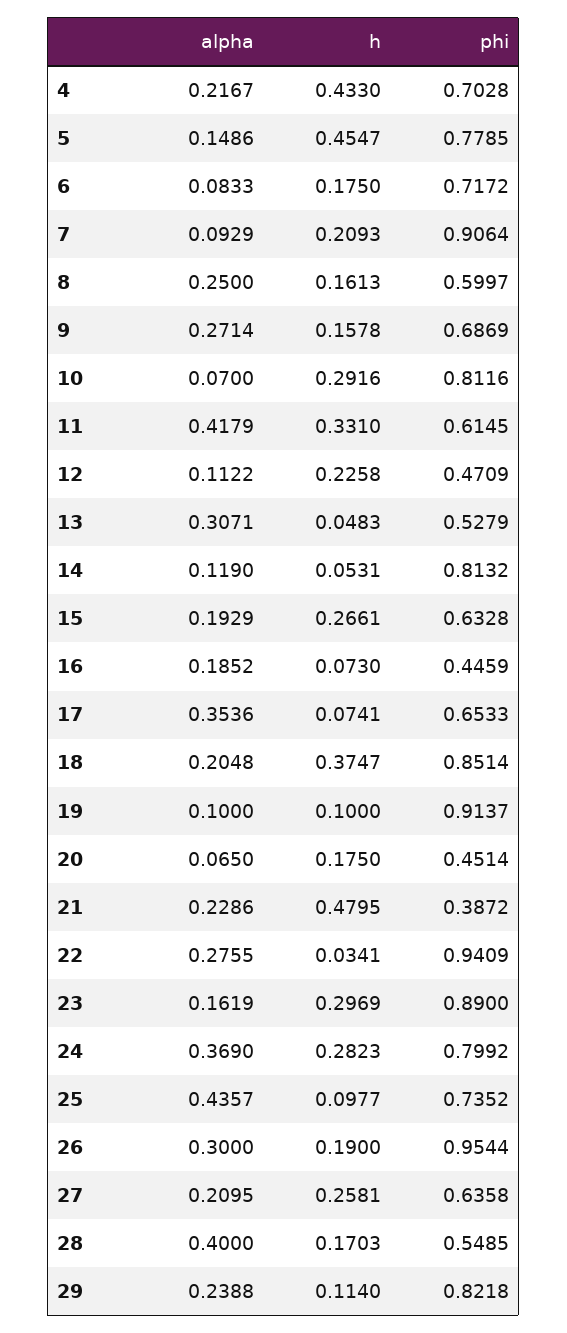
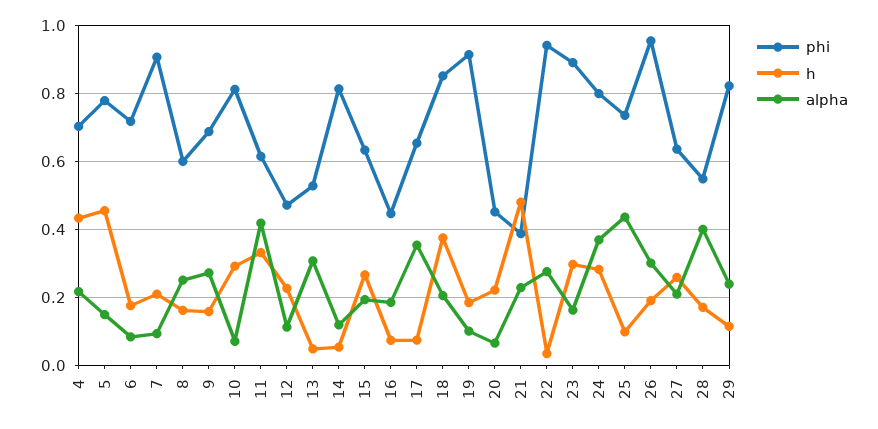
h, 19: 0.1 -> 0.18
h, 20: 0.175 -> 0.22

